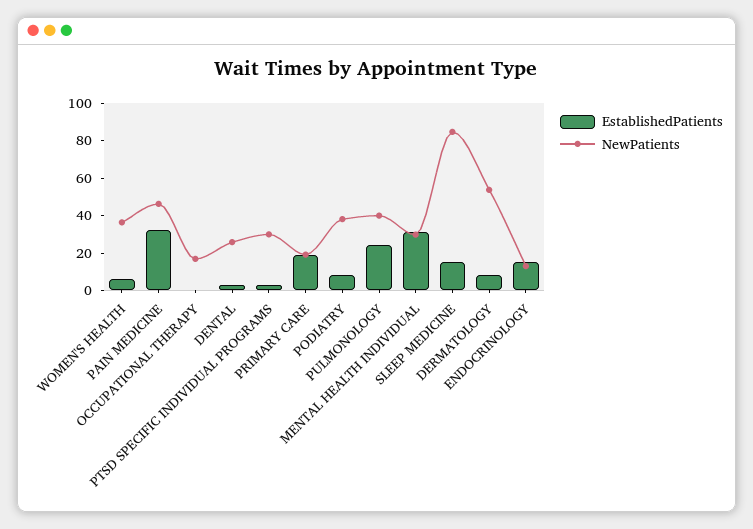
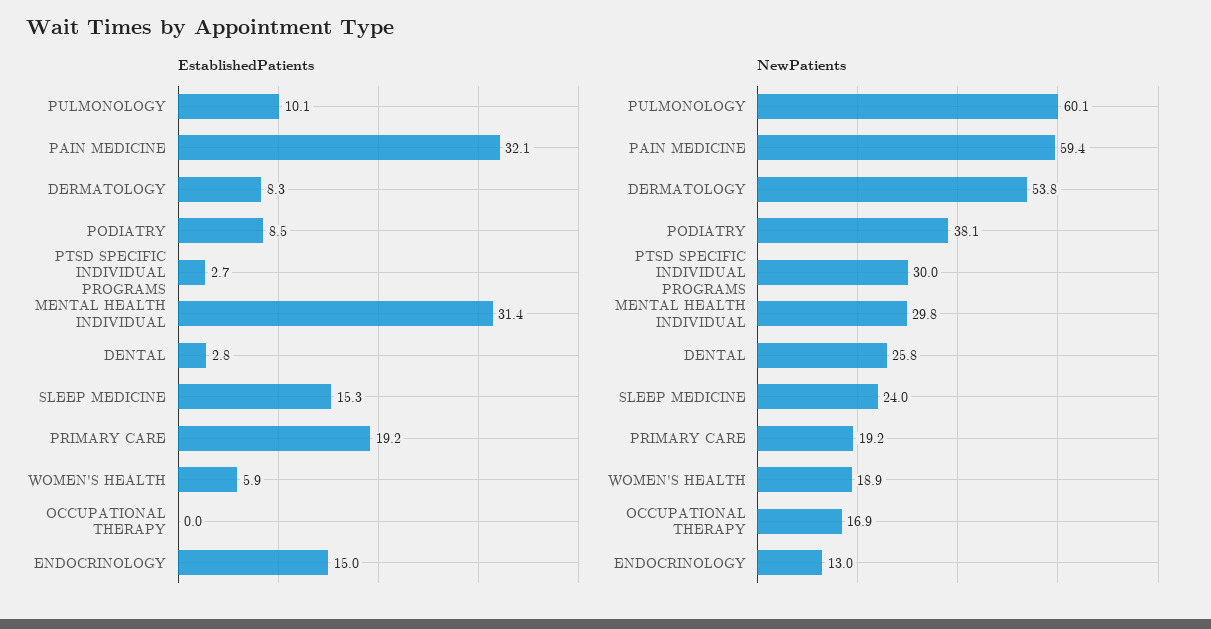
NewPatients, WOMEN'S HEALTH: 35 -> 18.9
NewPatients, PAIN MEDICINE: 45 -> 59.4
EstablishedPatients, PULMONOLOGY: 25 -> 10.1
NewPatients, PULMONOLOGY: 40 -> 60.1
NewPatients, SLEEP MEDICINE: 85 -> 24

